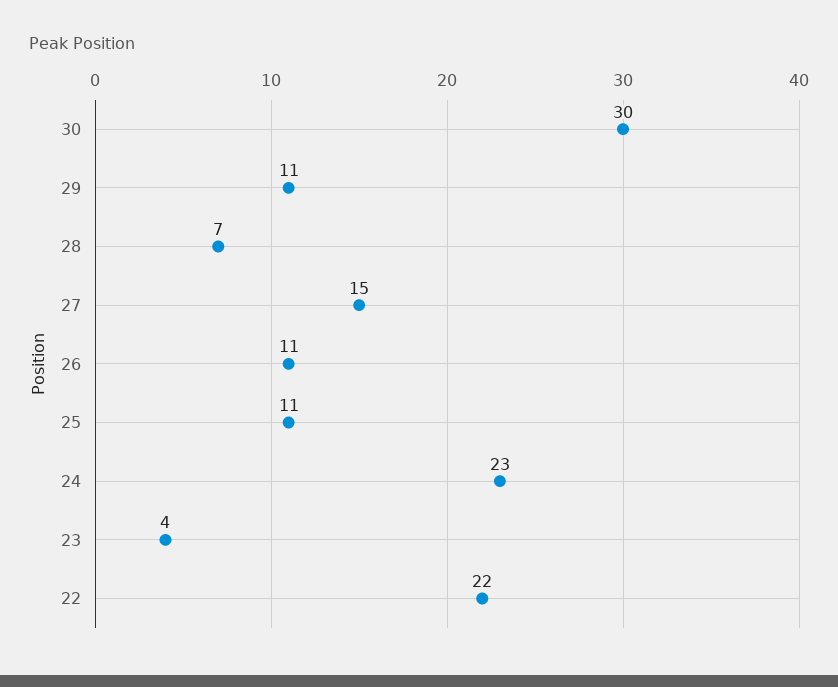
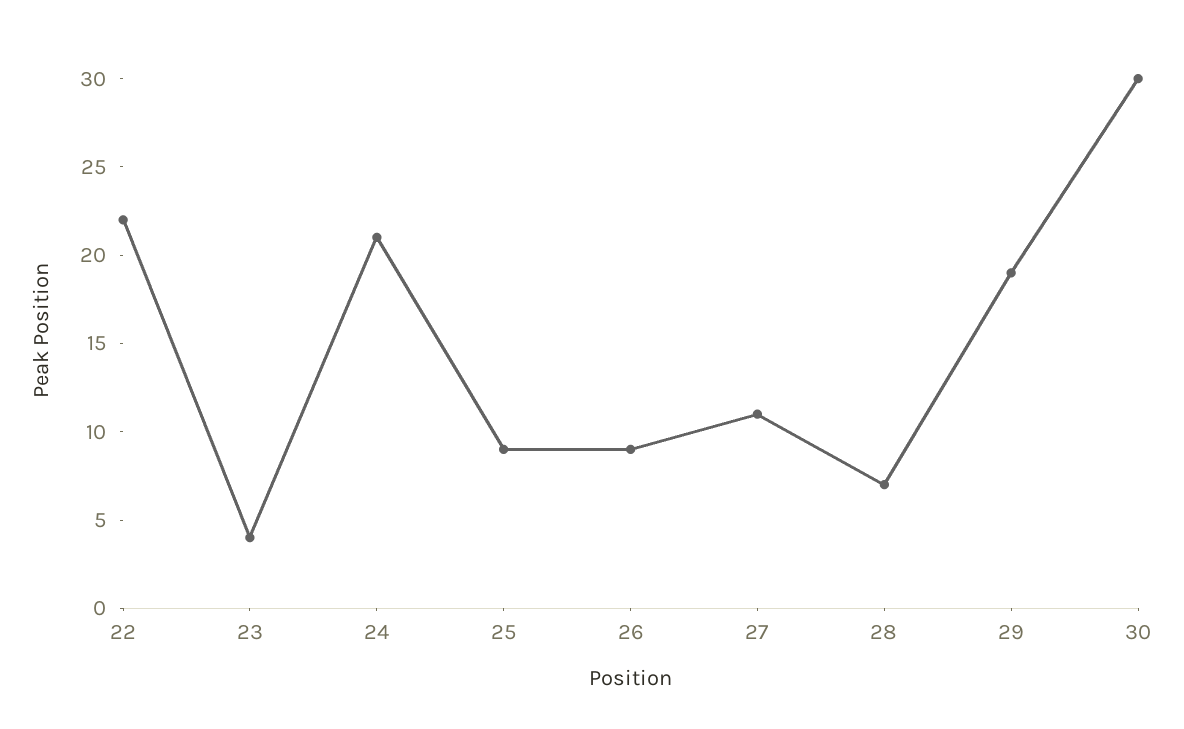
29: 11 -> 19
27: 15 -> 11
26: 11 -> 9
25: 11 -> 9
24: 23 -> 21

